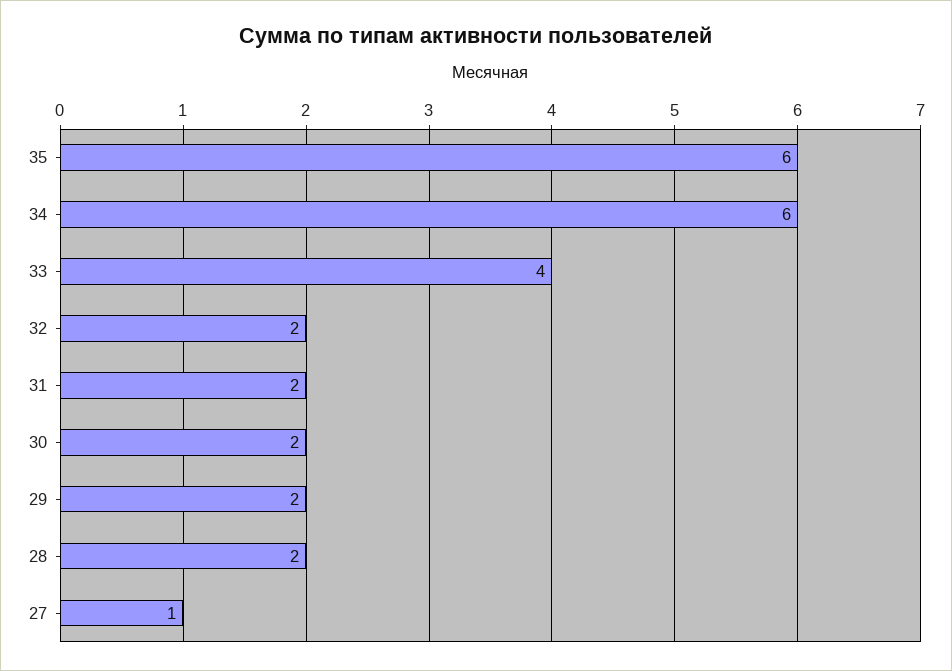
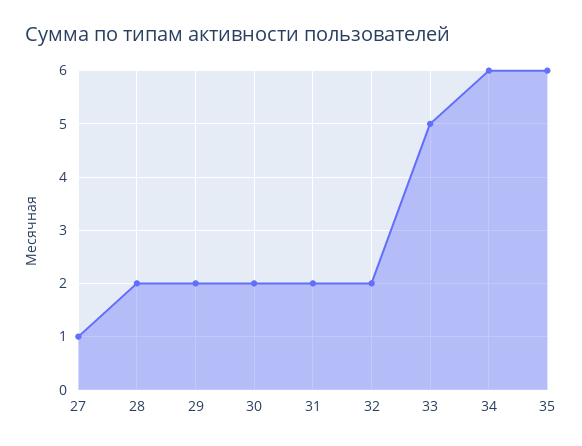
33: 4 -> 5

